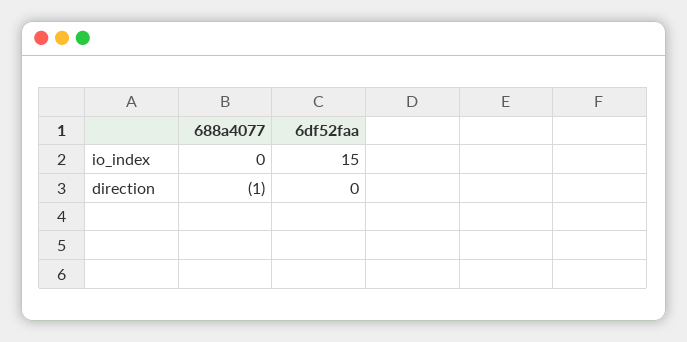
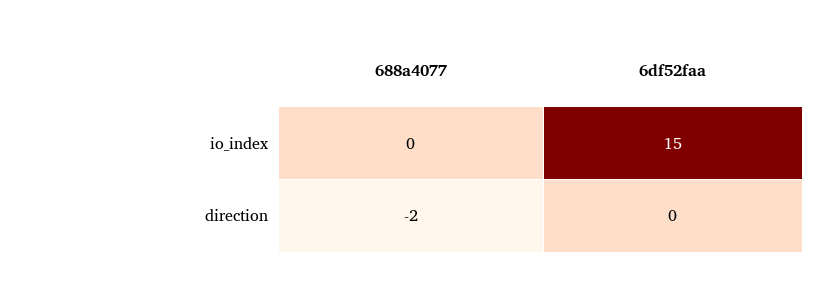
688a4077, direction: -1 -> -2

